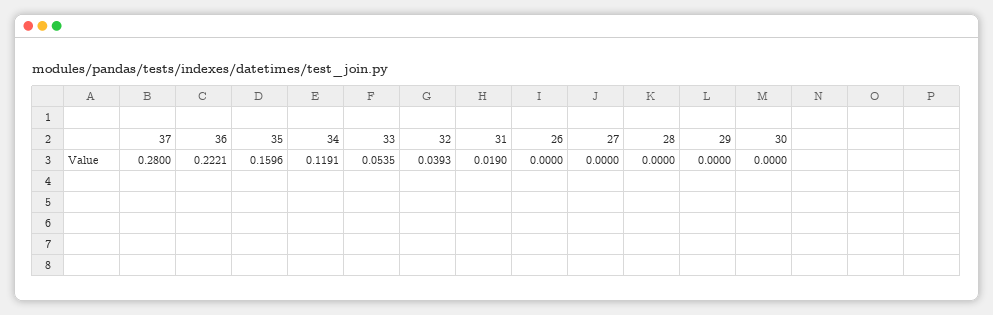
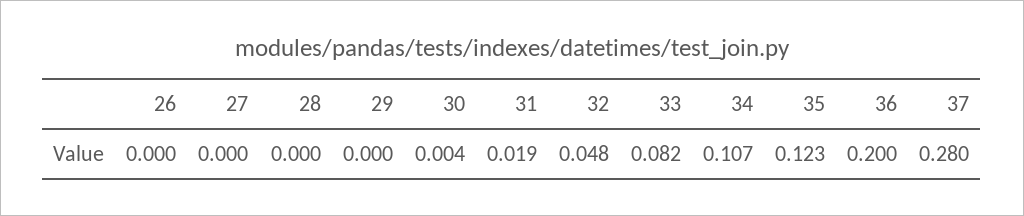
36: 0.2221 -> 0.2
35: 0.1596 -> 0.123
34: 0.1191 -> 0.107
33: 0.0535 -> 0.082
32: 0.0393 -> 0.048
30: 0 -> 0.004

